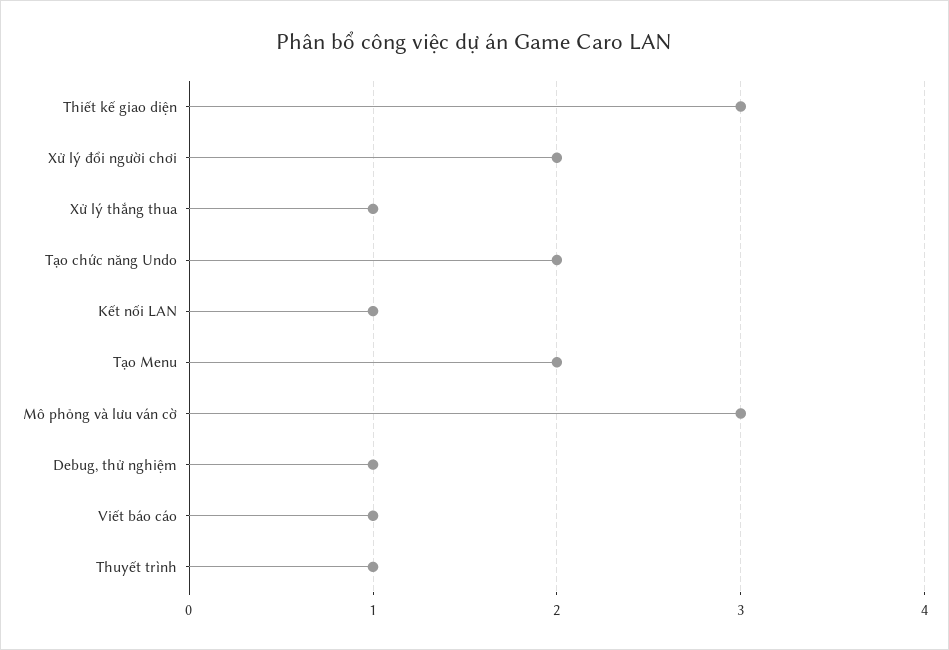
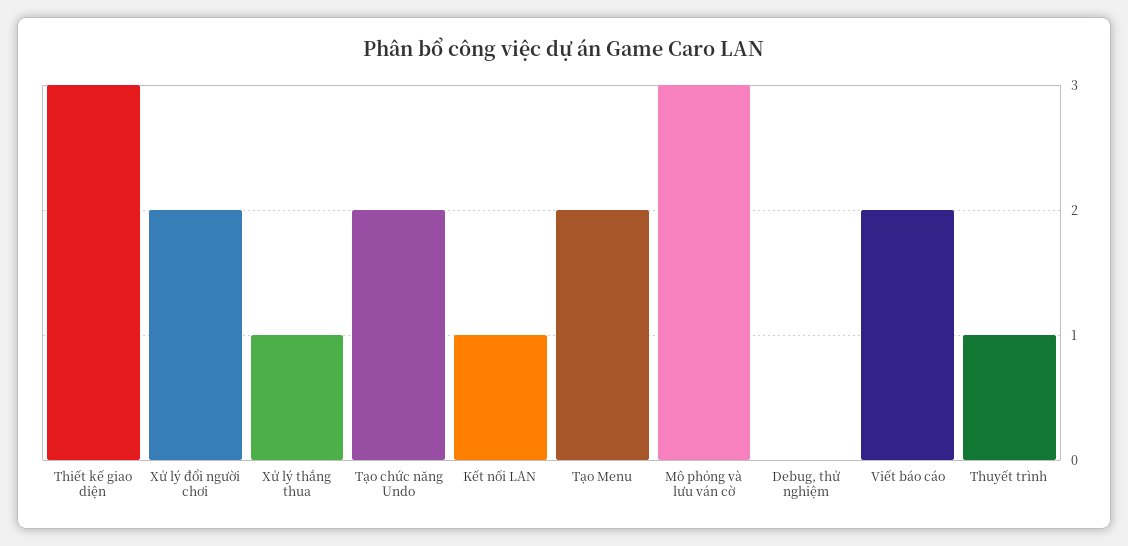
Debug, thử nghiệm: 1 -> 0
Viết báo cáo: 1 -> 2

